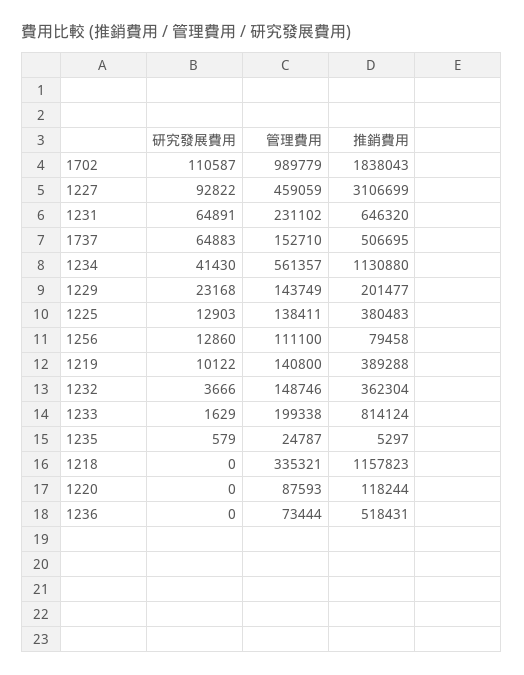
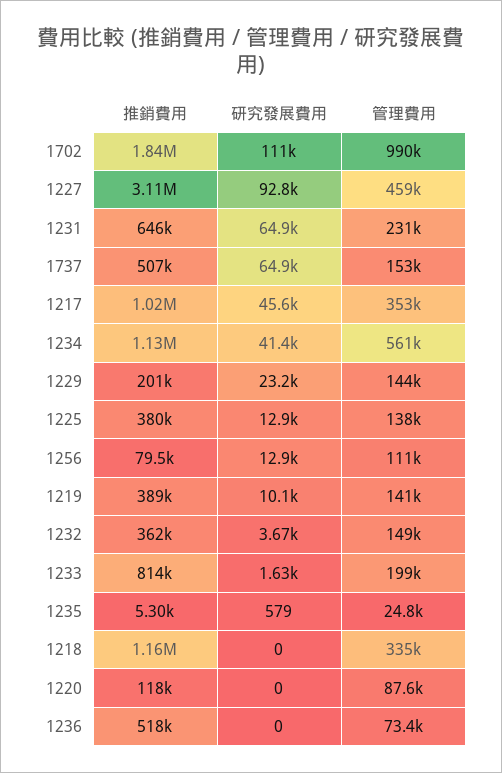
推銷費用, 1217: none -> 1020000
研究發展費用, 1217: none -> 45600
管理費用, 1217: none -> 353000

